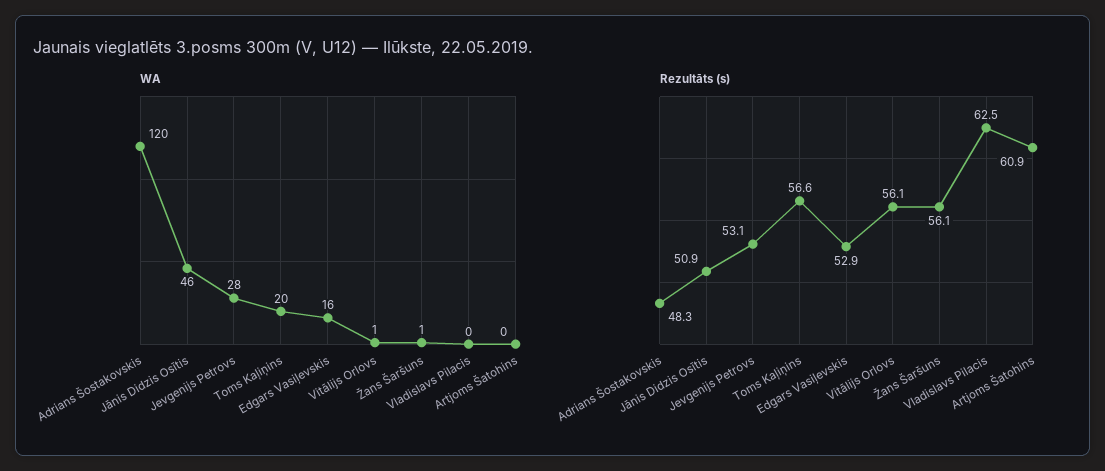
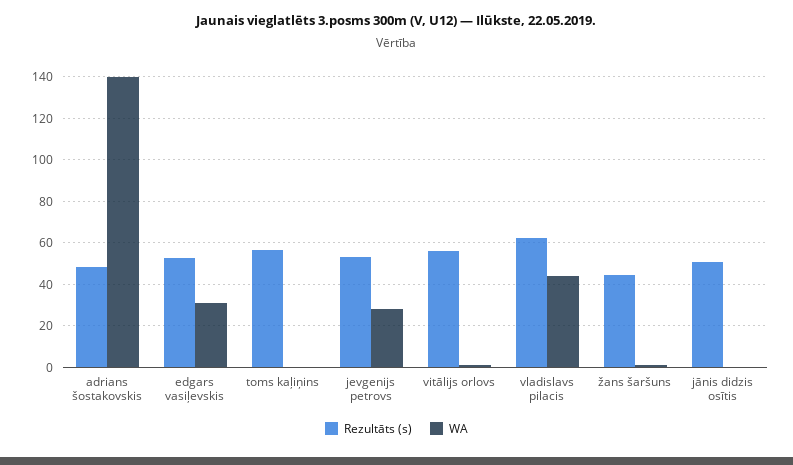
WA, Adrians Šostakovskis: 120 -> 140
WA, Jānis Didzis Osītis: 46 -> 0
WA, Toms Kaļiņins: 20 -> 0
WA, Edgars Vasiļevskis: 16 -> 30
WA, Vladislavs Pilacis: 0 -> 45
WA, Artjoms Šatohins: 0 -> none
Rezultāts (s), Žans Šaršuns: 56.1 -> 45
Rezultāts (s), Artjoms Šatohins: 60.9 -> none

